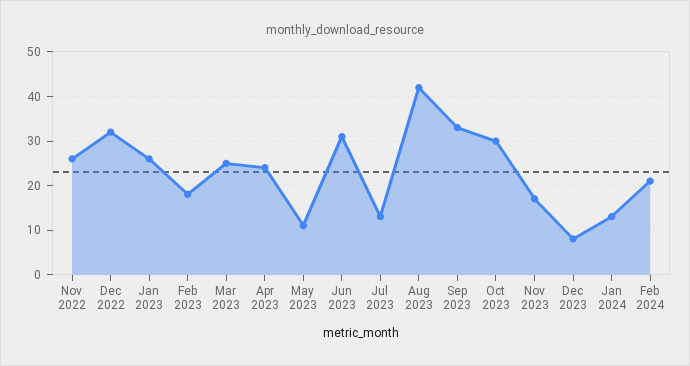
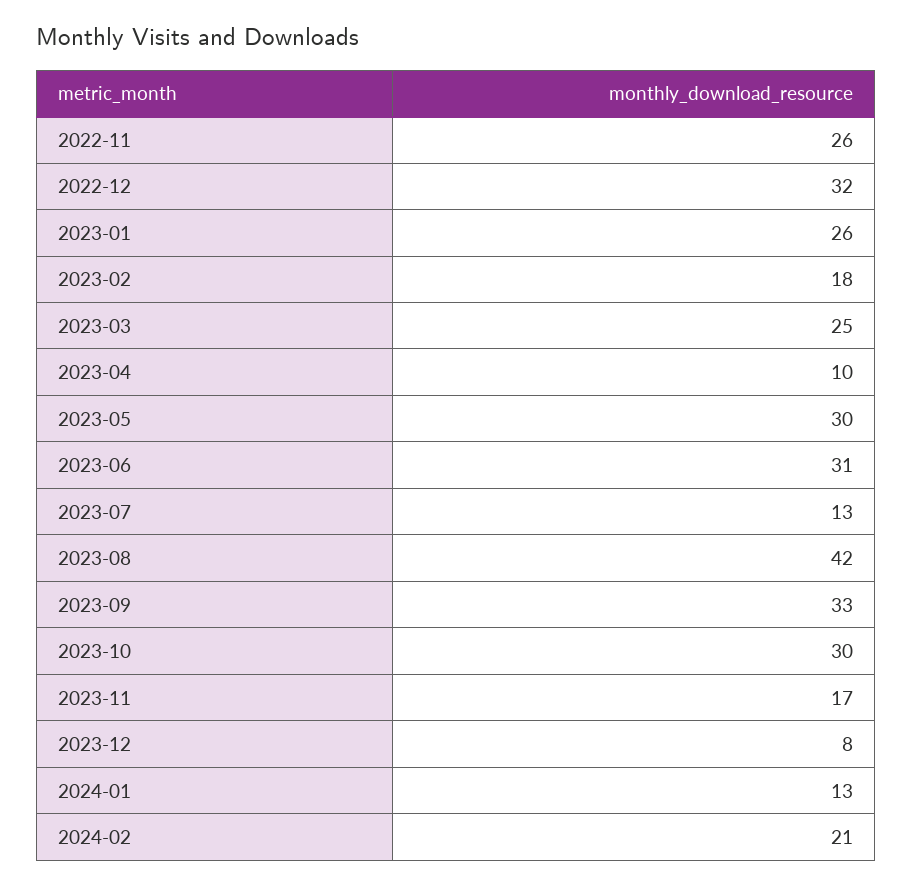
Apr 2023: 25 -> 10
May 2023: 10 -> 30

